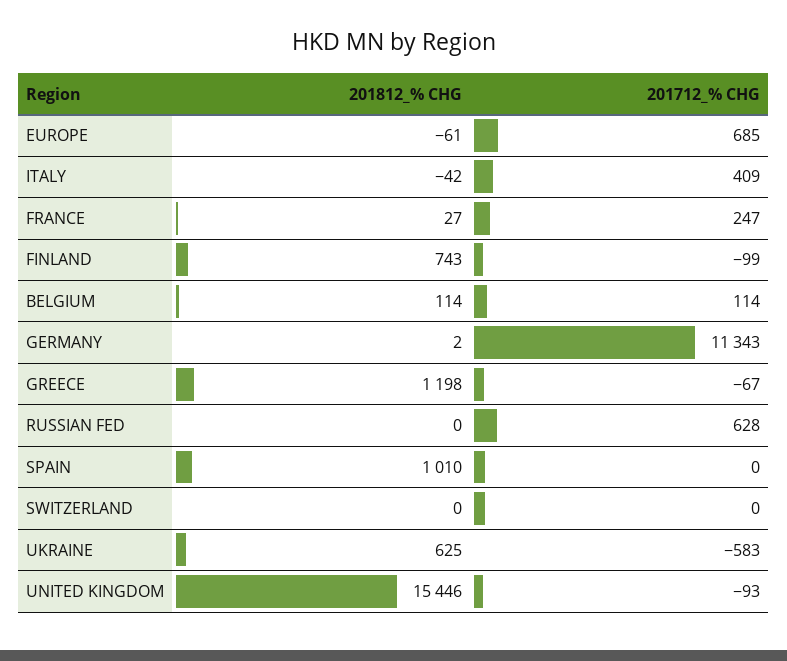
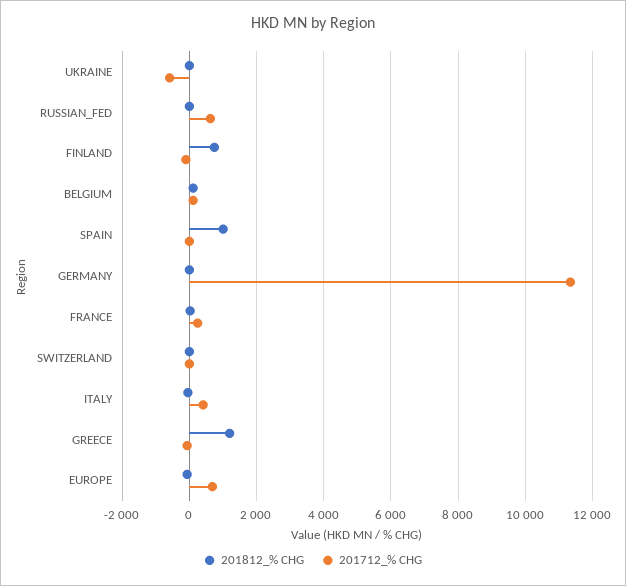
201812_% CHG, UKRAINE: 625 -> 0
201812_% CHG, UNITED KINGDOM: 15446 -> none
201712_% CHG, UNITED KINGDOM: -93 -> none

